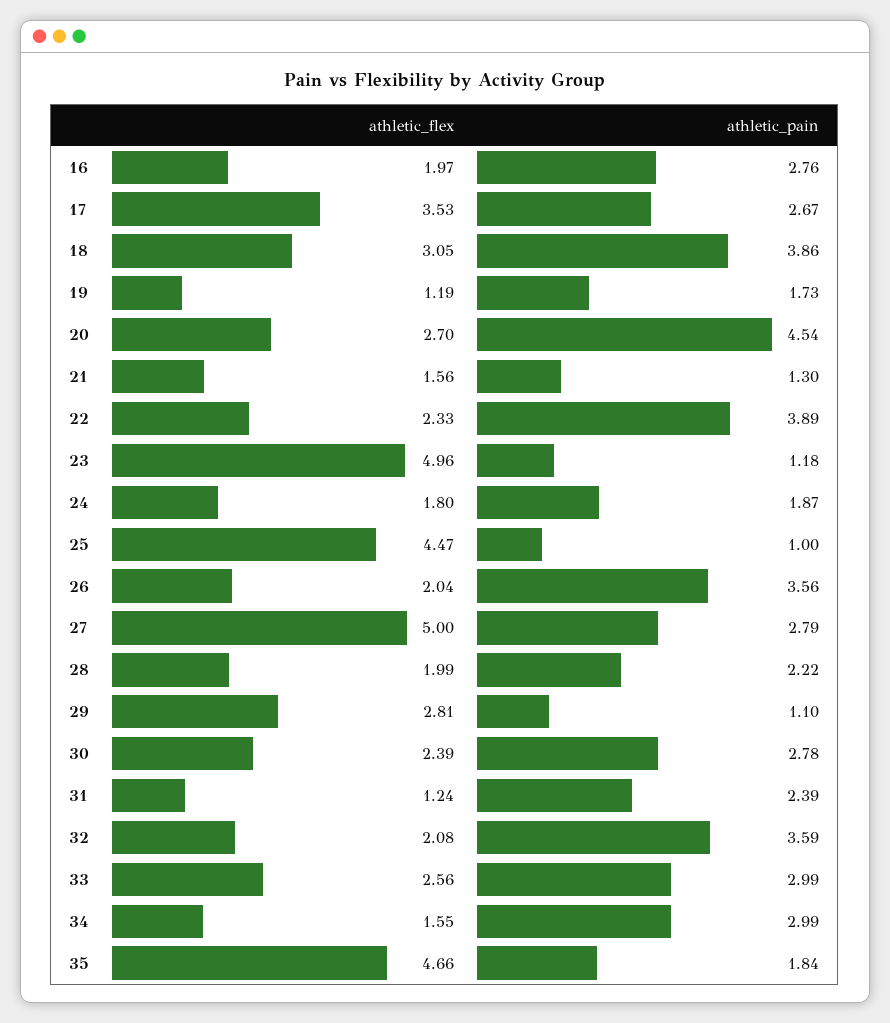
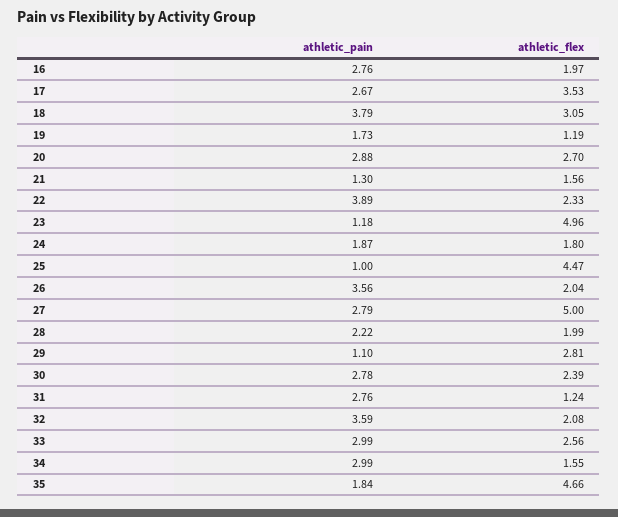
athletic_pain, 18: 3.86 -> 3.79
athletic_pain, 20: 4.54 -> 2.88
athletic_pain, 31: 2.39 -> 2.76

